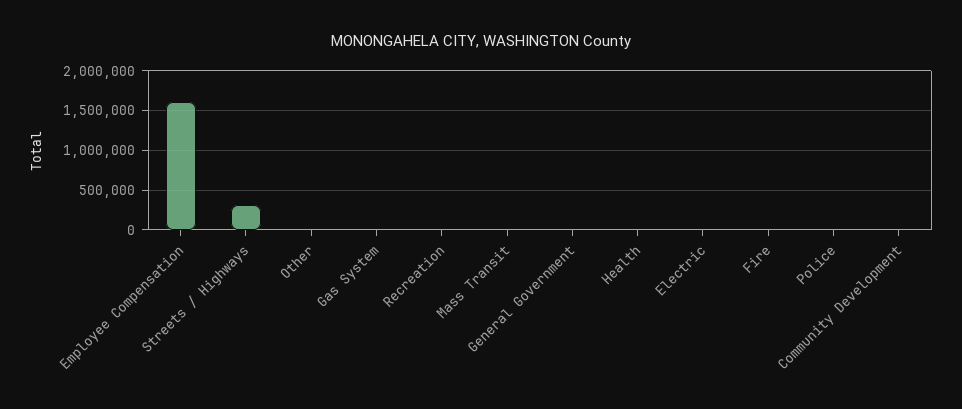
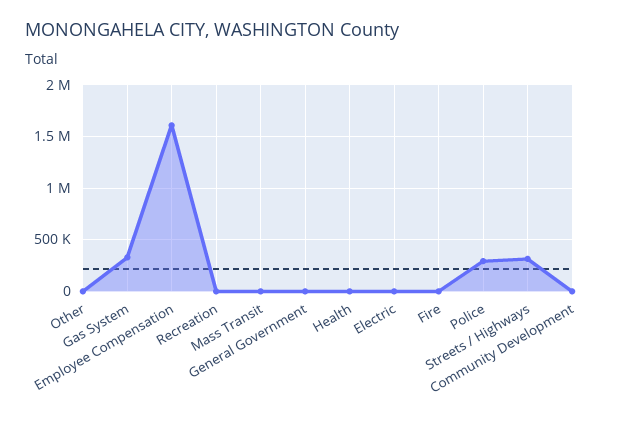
Gas System: 0 -> 300000
Police: 0 -> 300000

